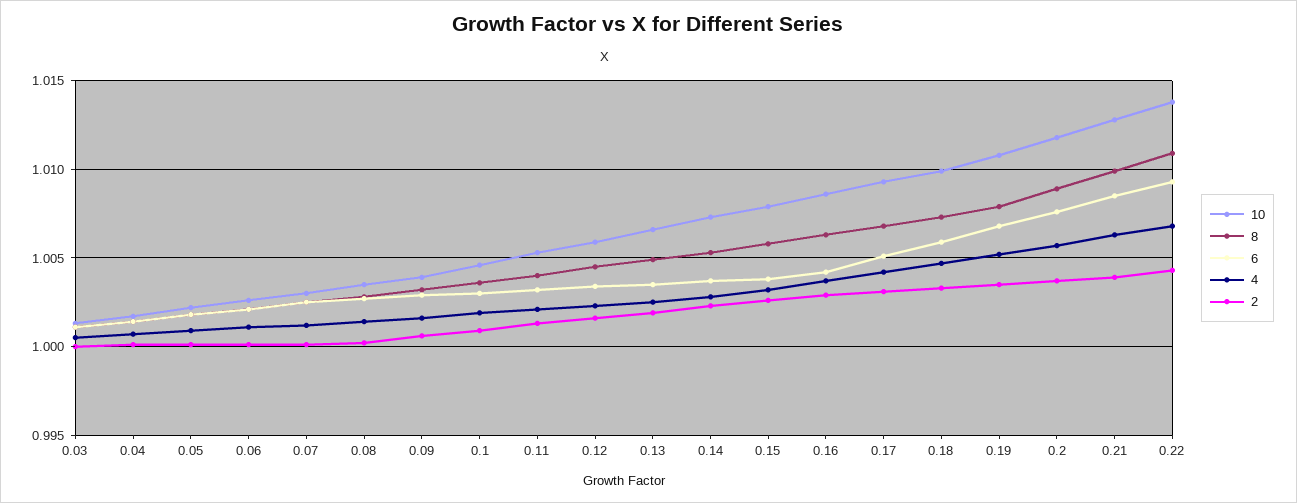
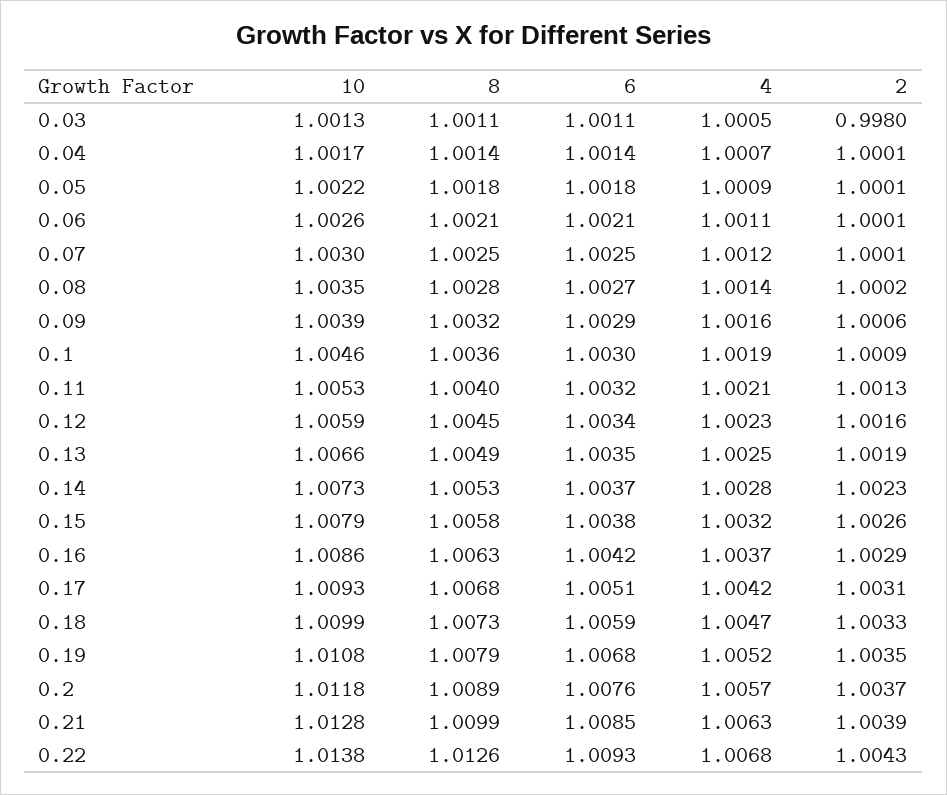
2, 0.03: 1 -> 0.998
8, 0.22: 1.011 -> 1.0126

